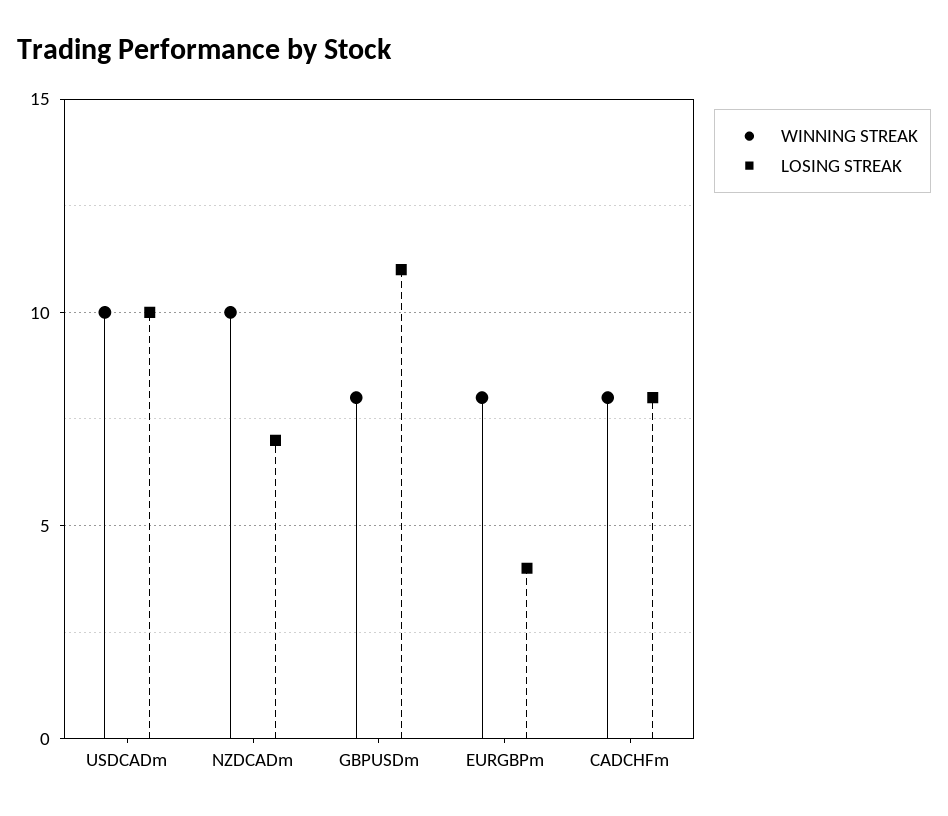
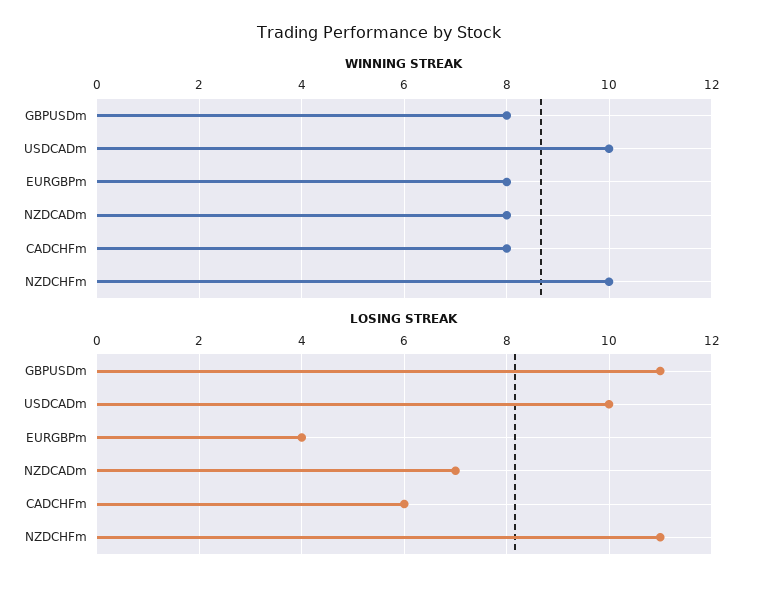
WINNING STREAK, NZDCADm: 10 -> 8
LOSING STREAK, CADCHFm: 8 -> 6
WINNING STREAK, NZDCHFm: none -> 10
LOSING STREAK, NZDCHFm: none -> 11

